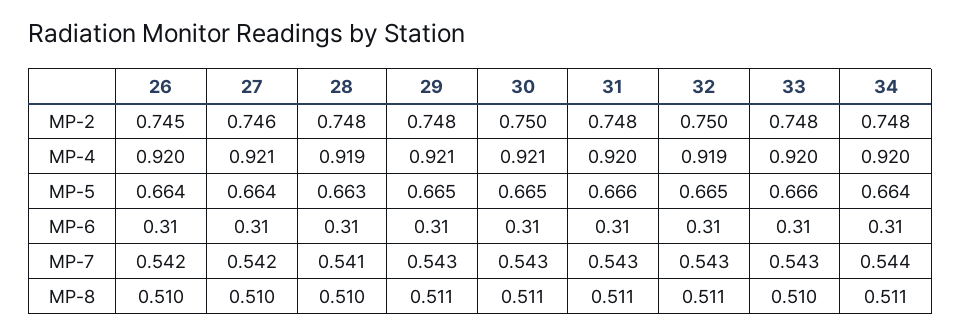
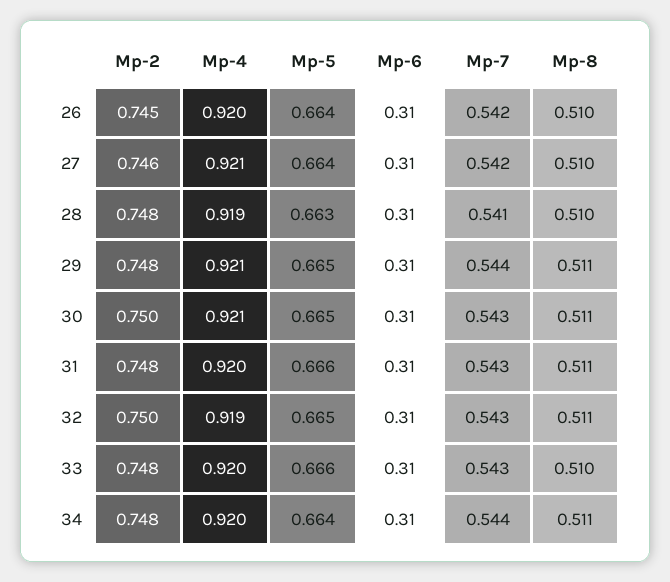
29, MP-7: 0.543 -> 0.544

